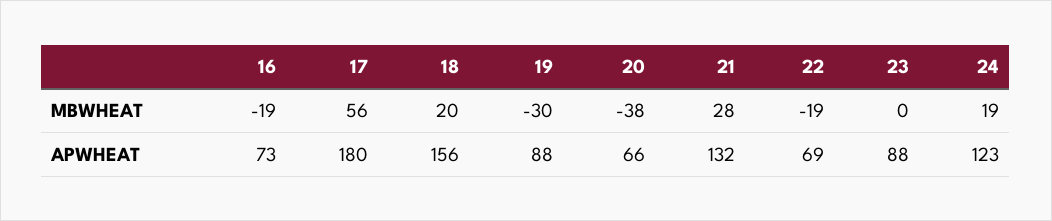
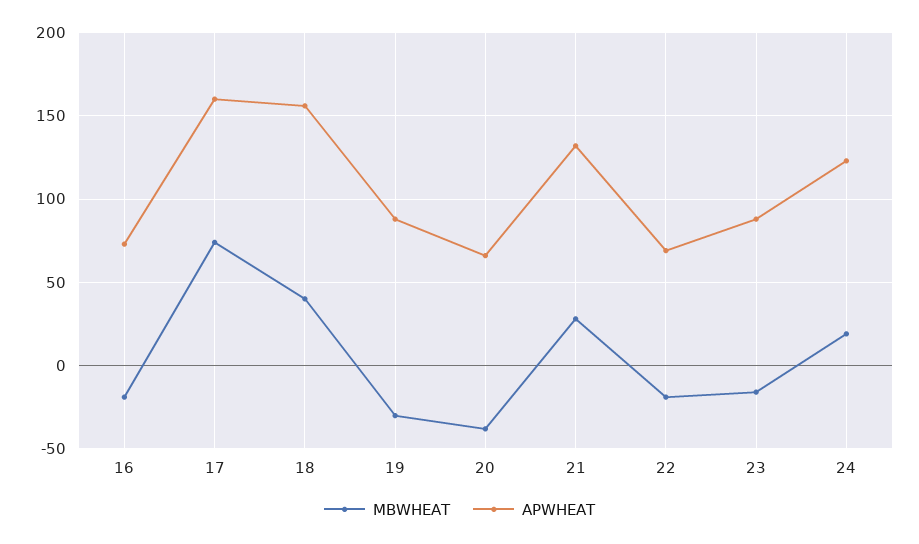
MBWHEAT, 17: 56 -> 75
MBWHEAT, 18: 20 -> 40
MBWHEAT, 23: 0 -> -15
APWHEAT, 17: 180 -> 160

